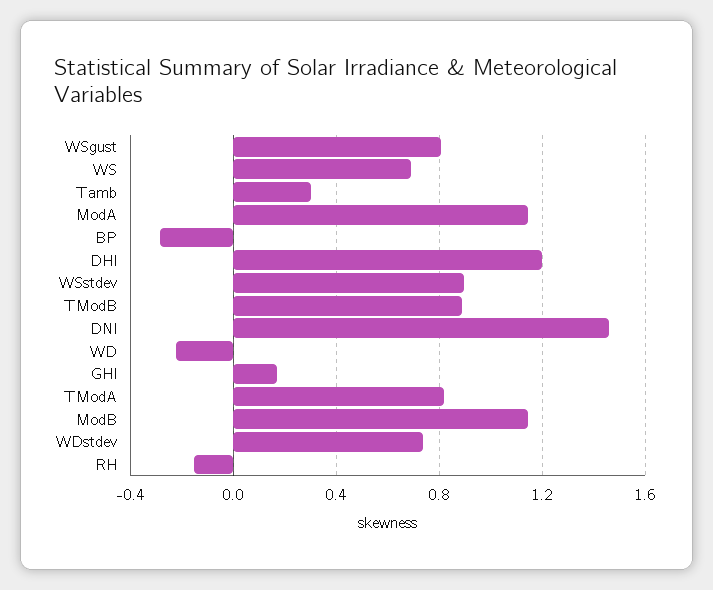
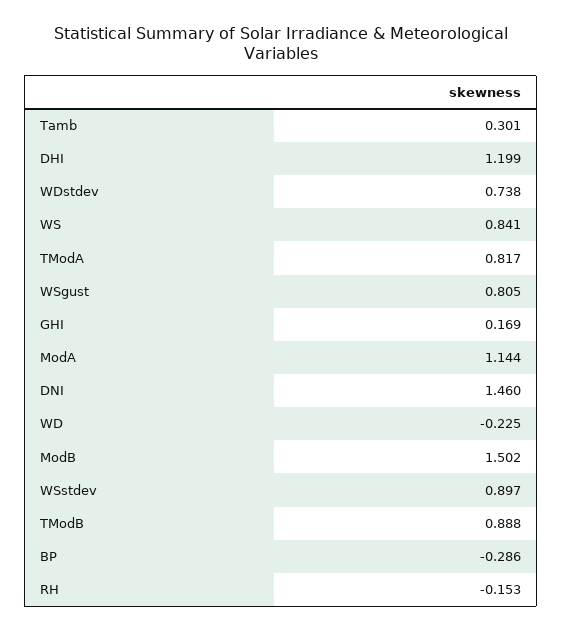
WS: 0.7 -> 0.841
ModB: 1.15 -> 1.502

